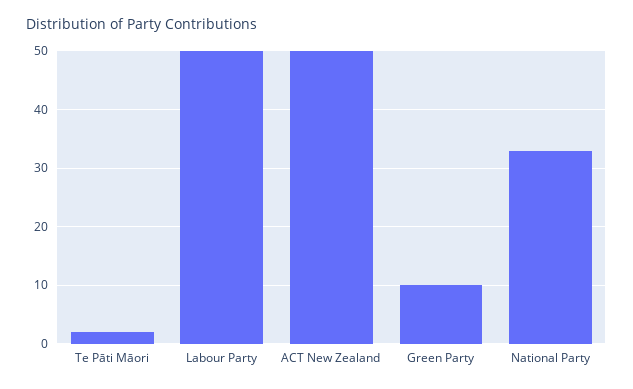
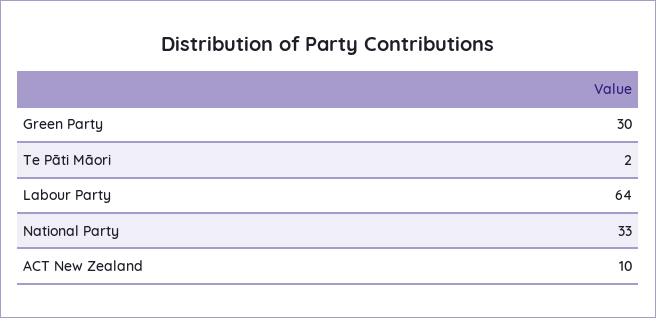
Labour Party: 50 -> 64
ACT New Zealand: 50 -> 10
Green Party: 10 -> 30

